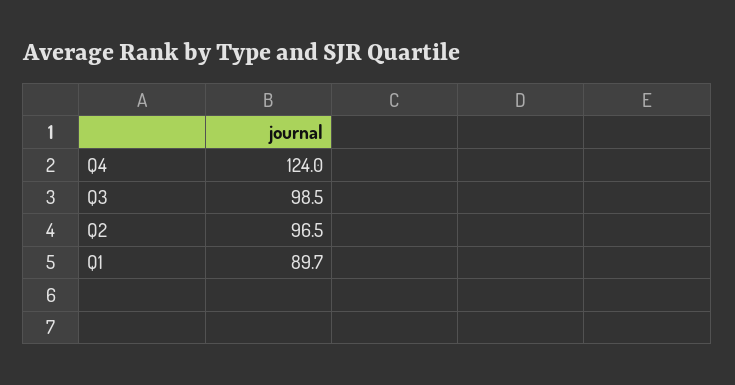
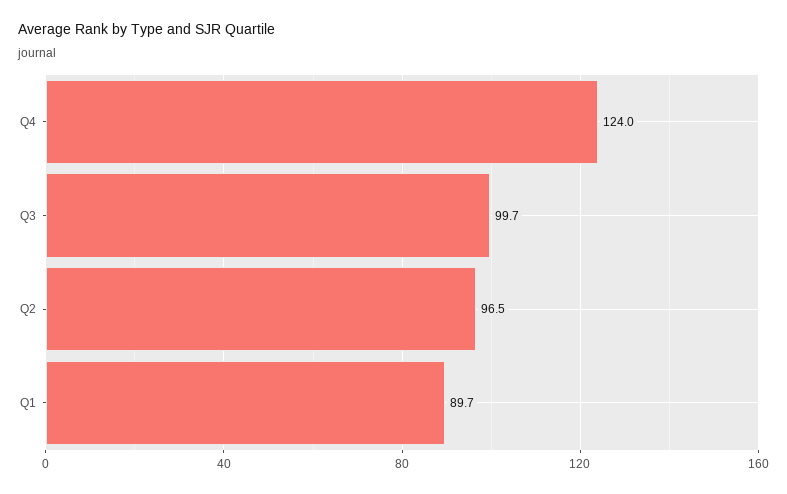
Q3: 98.5 -> 99.7

